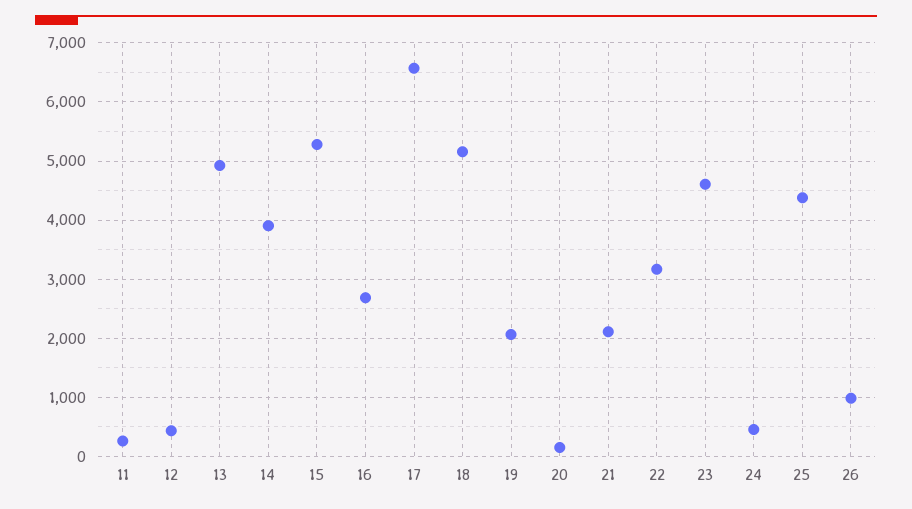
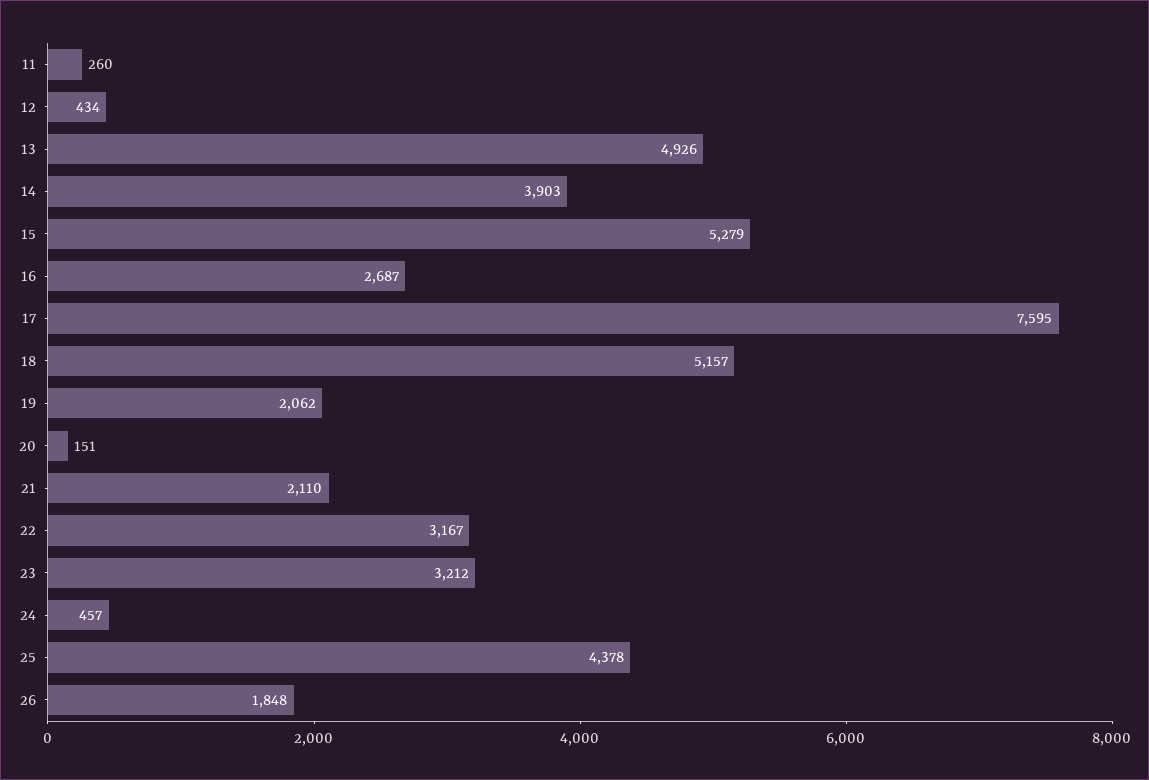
17: 6600 -> 7595
23: 4600 -> 3212
26: 1000 -> 1848

